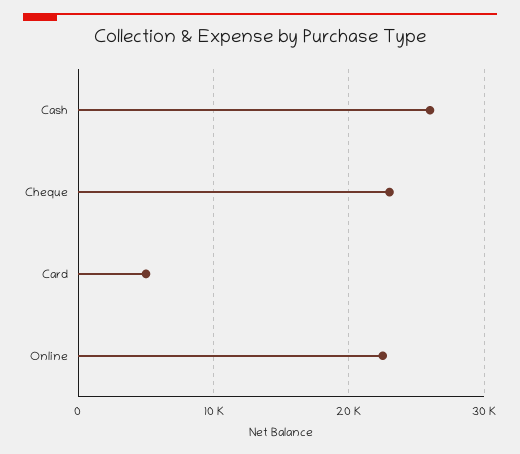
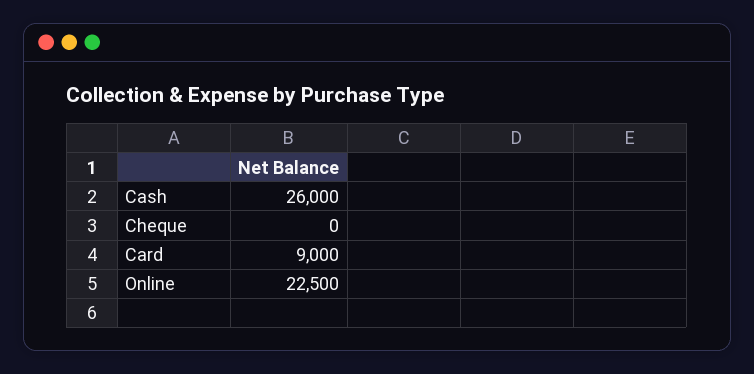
Cheque: 23000 -> 0
Card: 5000 -> 9000

